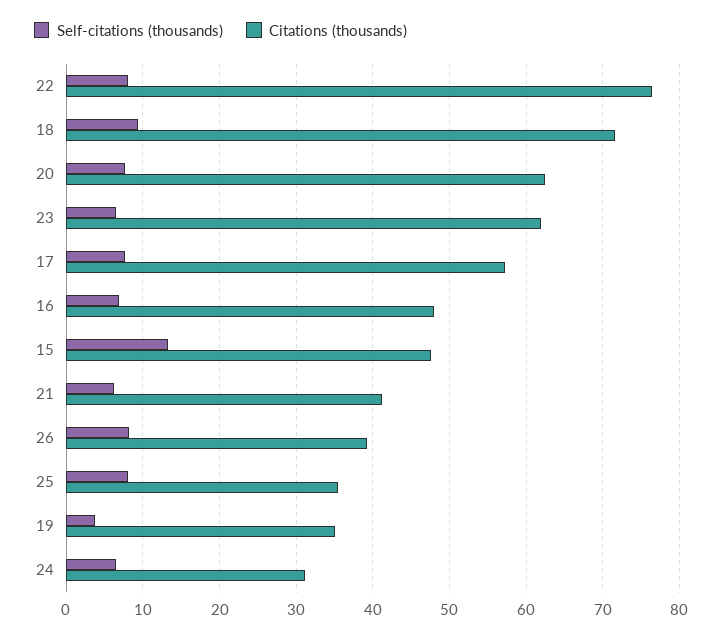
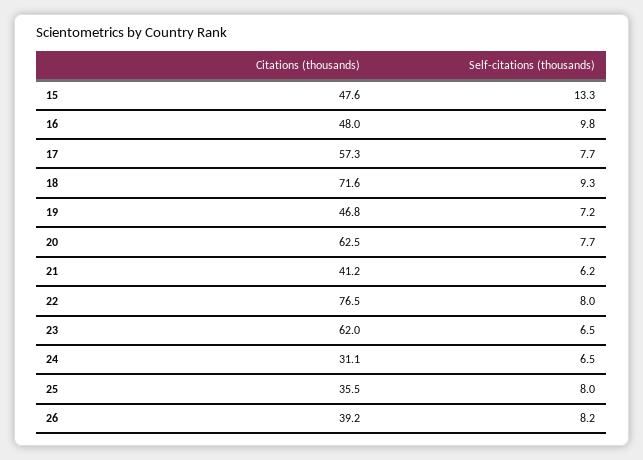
Self-citations (thousands), 16: 7 -> 9.8
Self-citations (thousands), 19: 4 -> 7.2
Citations (thousands), 19: 35 -> 46.8

